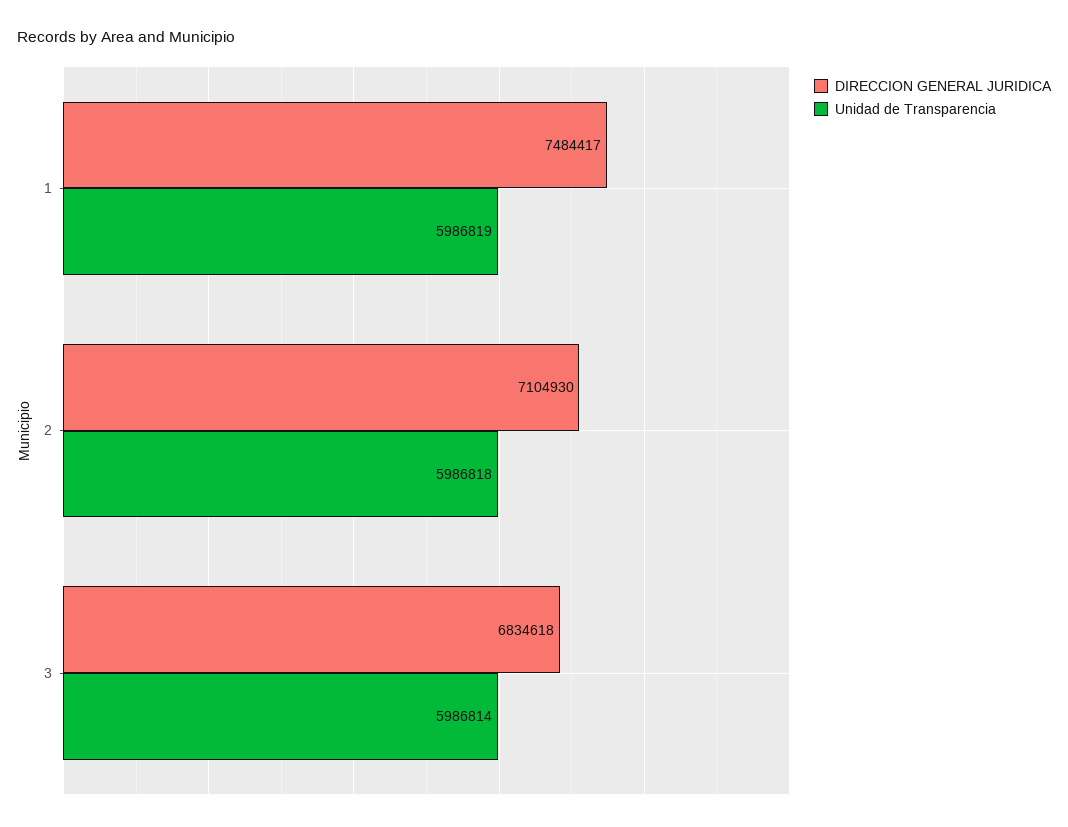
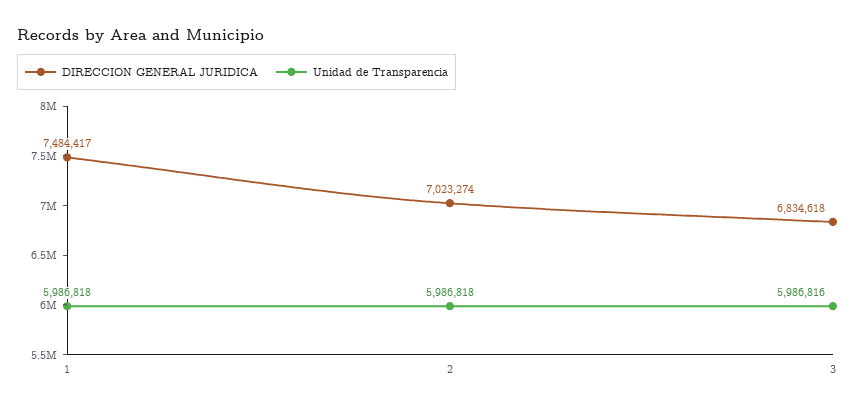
Unidad de Transparencia, 1: 5986819 -> 5986818
DIRECCION GENERAL JURIDICA, 2: 7104930 -> 7023274
Unidad de Transparencia, 3: 5986814 -> 5986816

